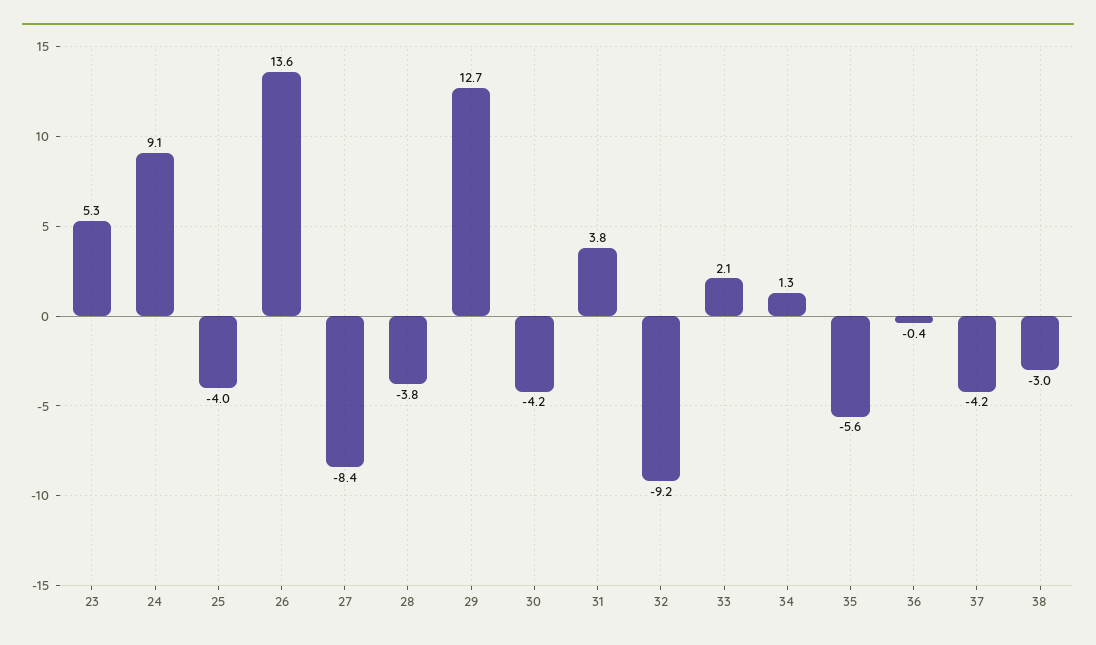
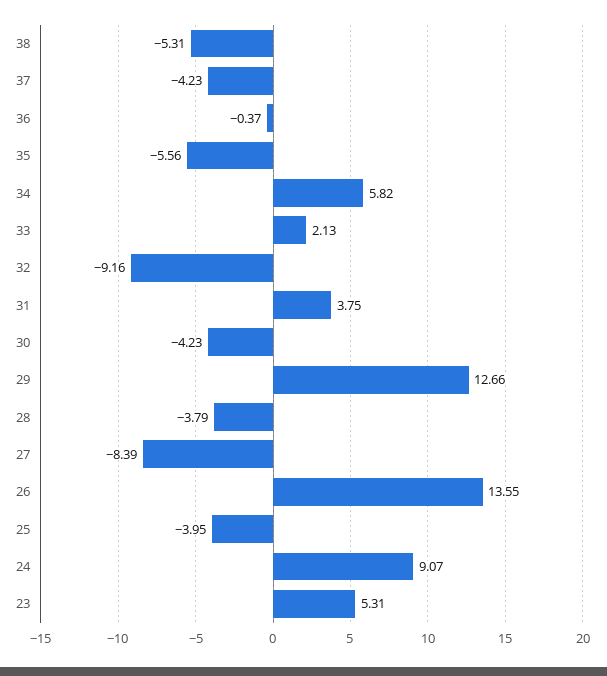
34: 1.3 -> 5.82
38: -3 -> -5.31

